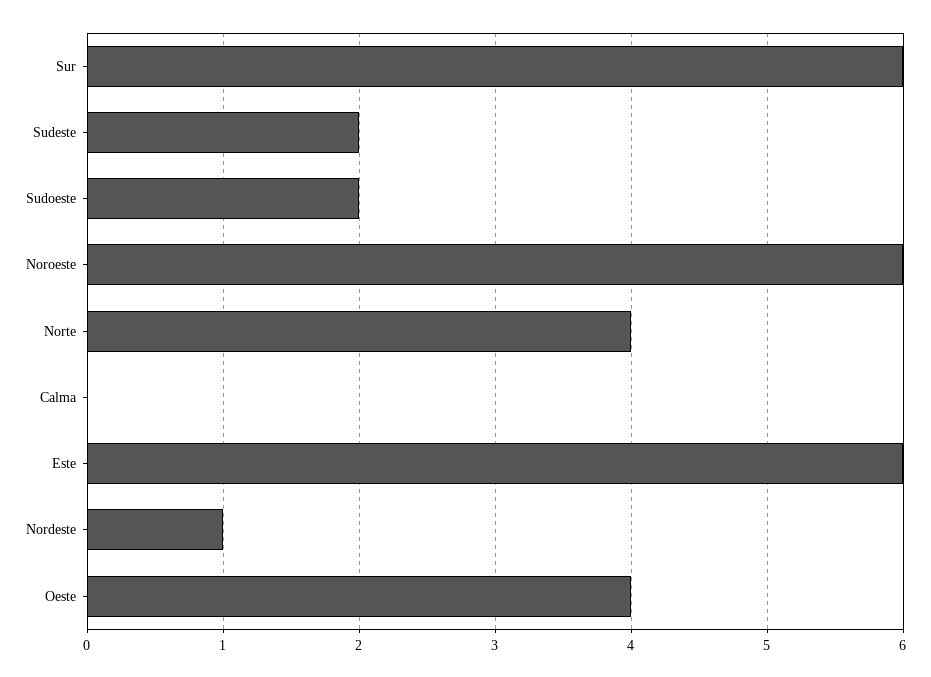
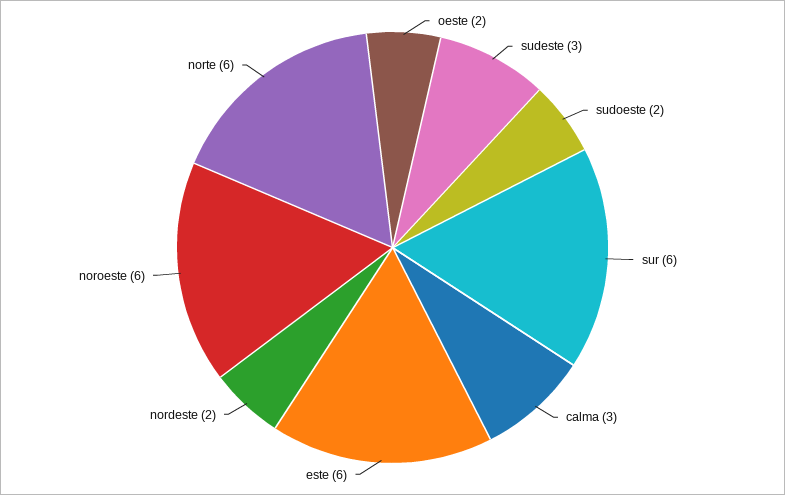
Sudeste: 2 -> 3
Norte: 4 -> 6
Calma: 0 -> 3
Nordeste: 1 -> 2
Oeste: 4 -> 2

